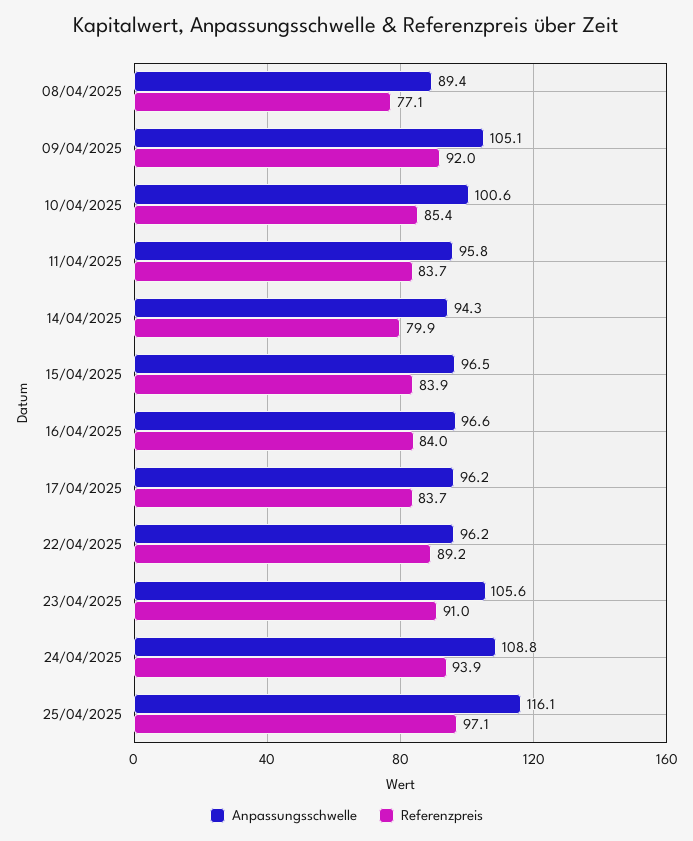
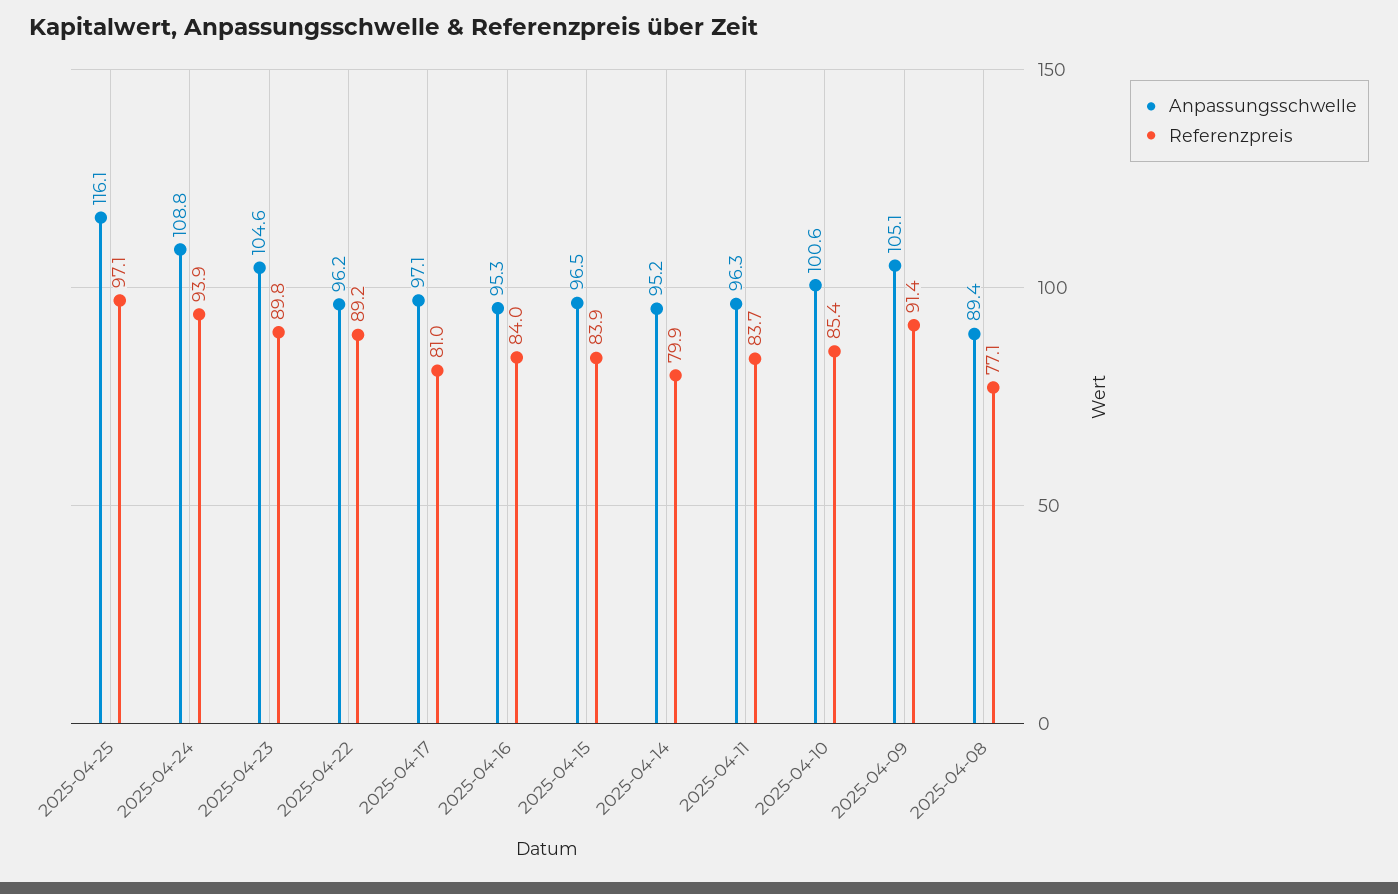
Referenzpreis, 09/04/2025: 92 -> 91.4
Anpassungsschwelle, 11/04/2025: 95.8 -> 96.3
Anpassungsschwelle, 14/04/2025: 94.3 -> 95.2
Anpassungsschwelle, 16/04/2025: 96.6 -> 95.3
Anpassungsschwelle, 17/04/2025: 96.2 -> 97.1
Referenzpreis, 17/04/2025: 83.7 -> 81
Anpassungsschwelle, 23/04/2025: 105.6 -> 104.6
Referenzpreis, 23/04/2025: 91 -> 89.8

